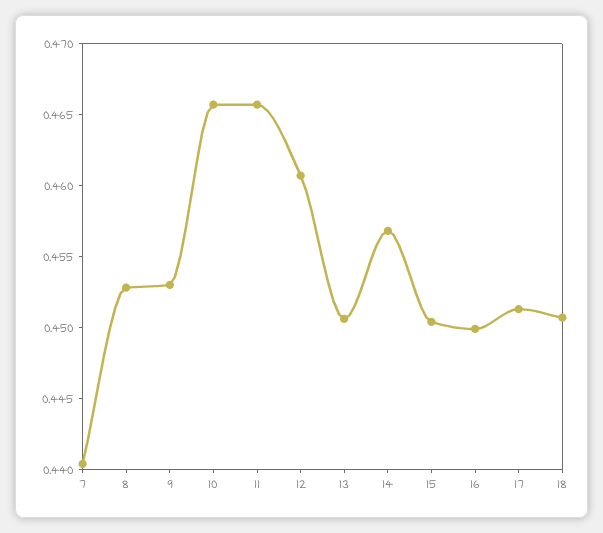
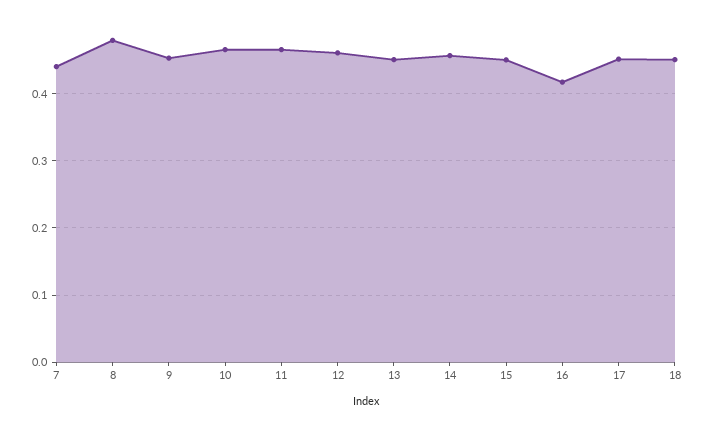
8: 0.453 -> 0.48
16: 0.45 -> 0.42

